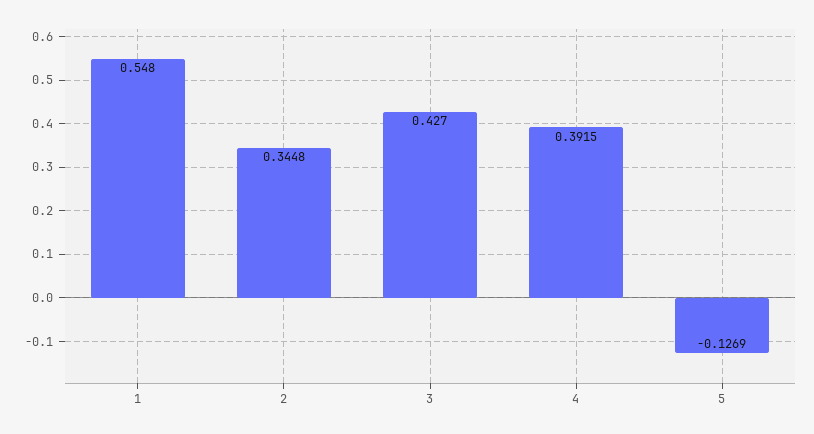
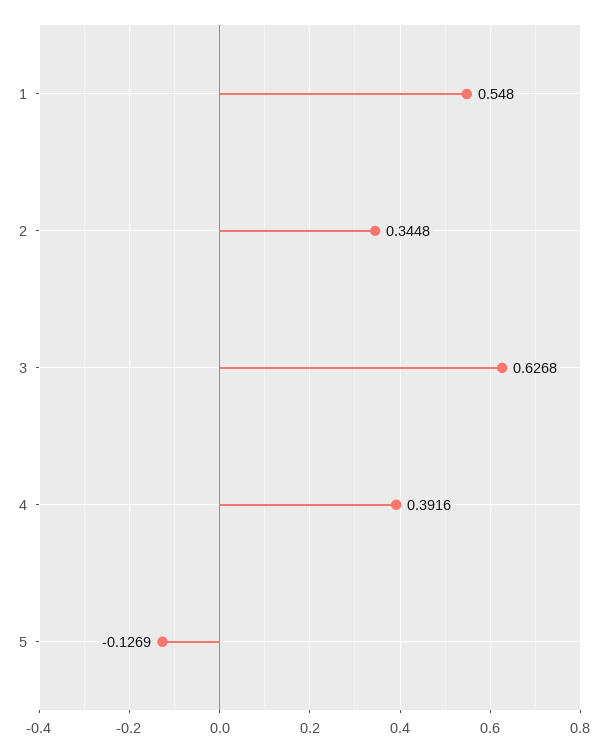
3: 0.427 -> 0.6268
4: 0.3915 -> 0.3916

